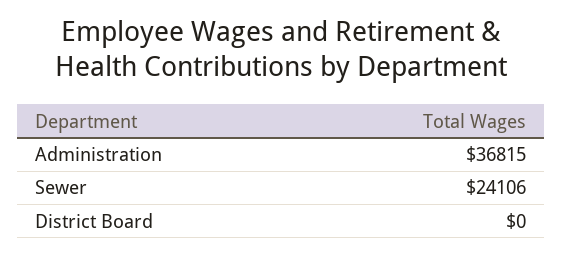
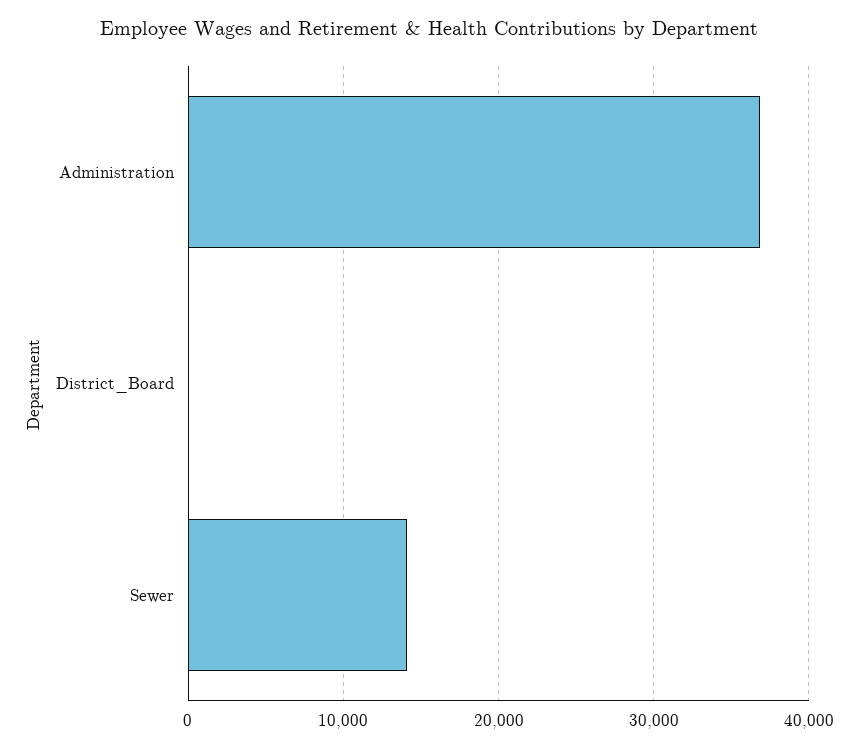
Sewer: 24106 -> 14000

